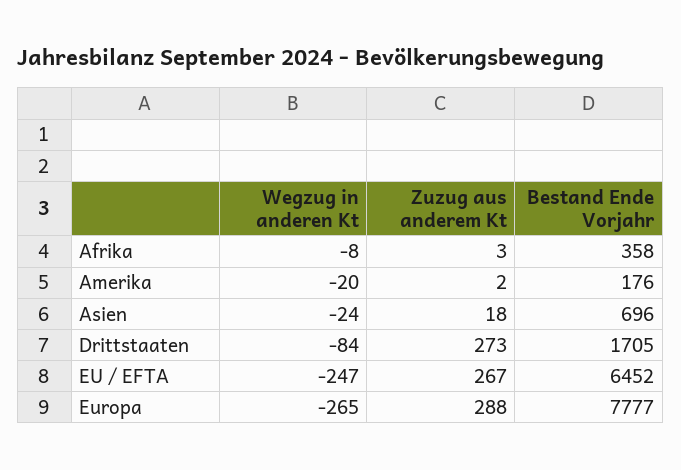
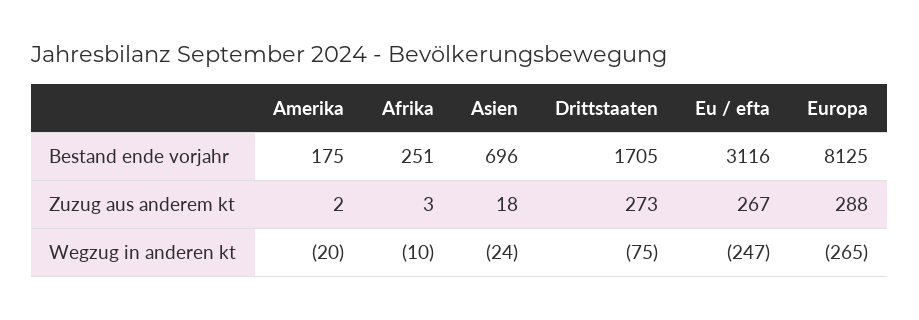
Wegzug in anderen Kt, Afrika: -8 -> -10
Bestand Ende Vorjahr, Afrika: 358 -> 251
Bestand Ende Vorjahr, Amerika: 176 -> 175
Wegzug in anderen Kt, Drittstaaten: -84 -> -75
Bestand Ende Vorjahr, EU / EFTA: 6452 -> 3116
Bestand Ende Vorjahr, Europa: 7777 -> 8125

